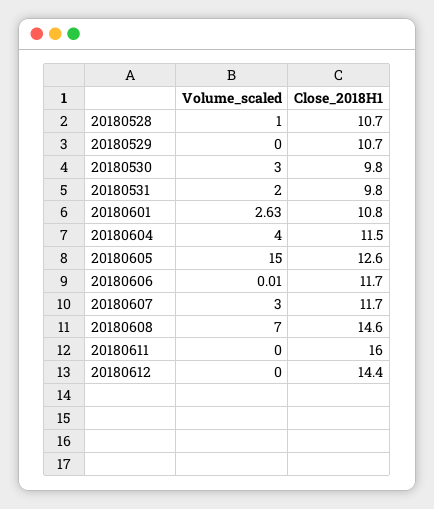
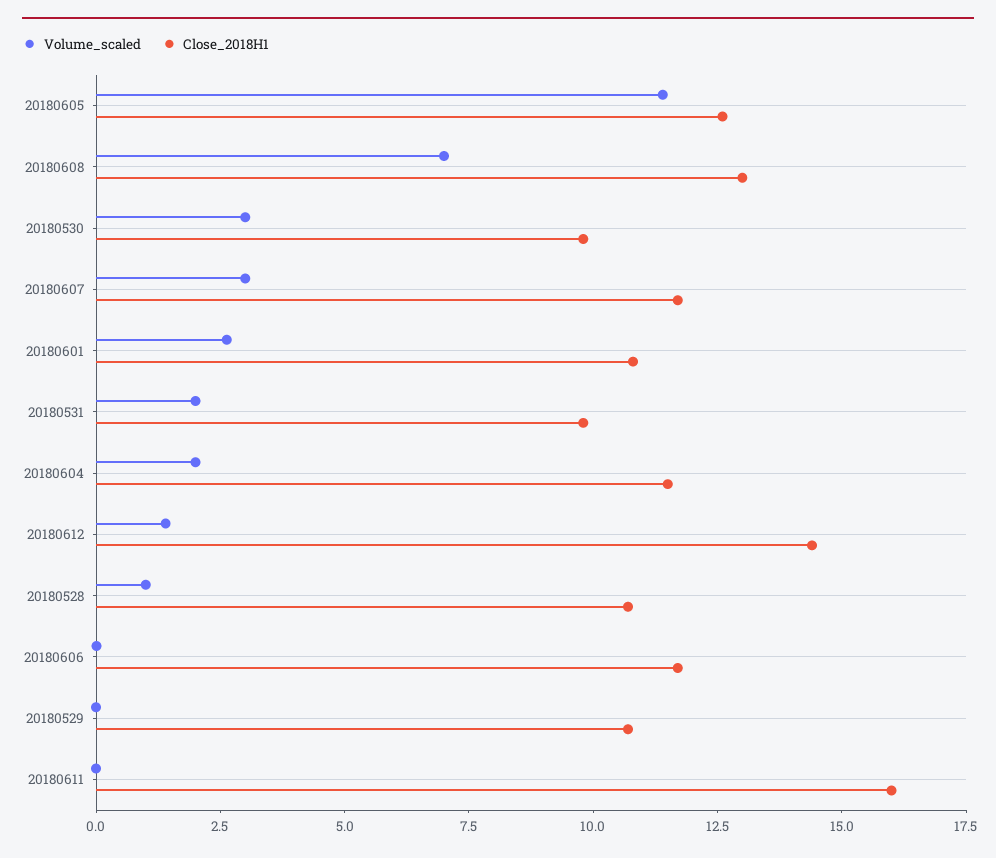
Volume_scaled, 20180604: 4 -> 2
Volume_scaled, 20180605: 15 -> 11.5
Close_2018H1, 20180608: 14.6 -> 13
Volume_scaled, 20180612: 0 -> 1.5

